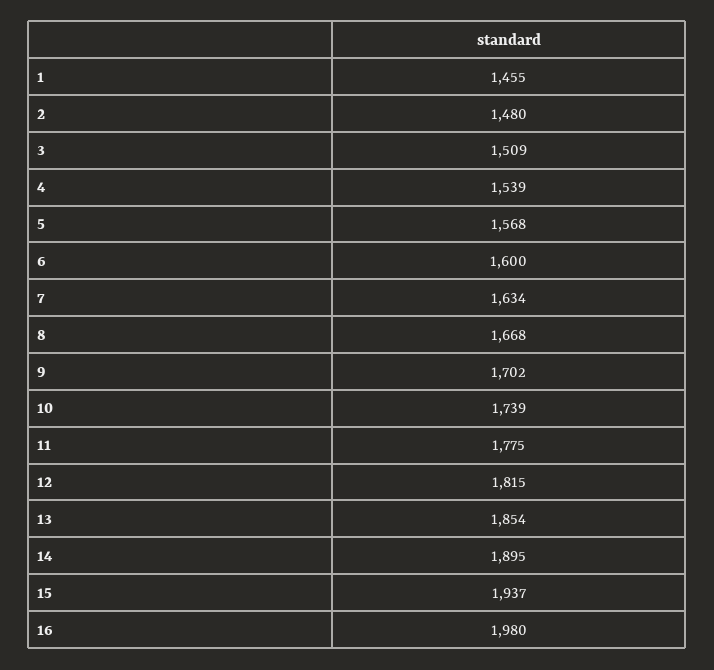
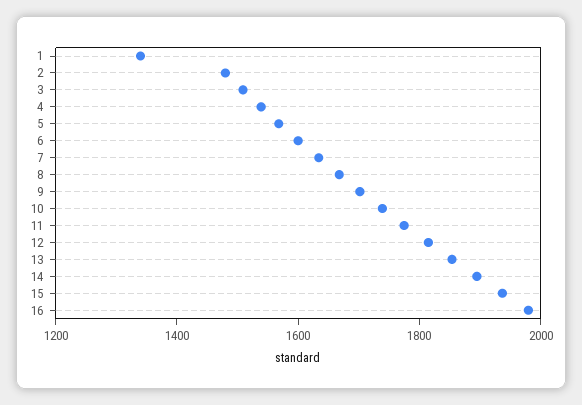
1: 1455 -> 1350

